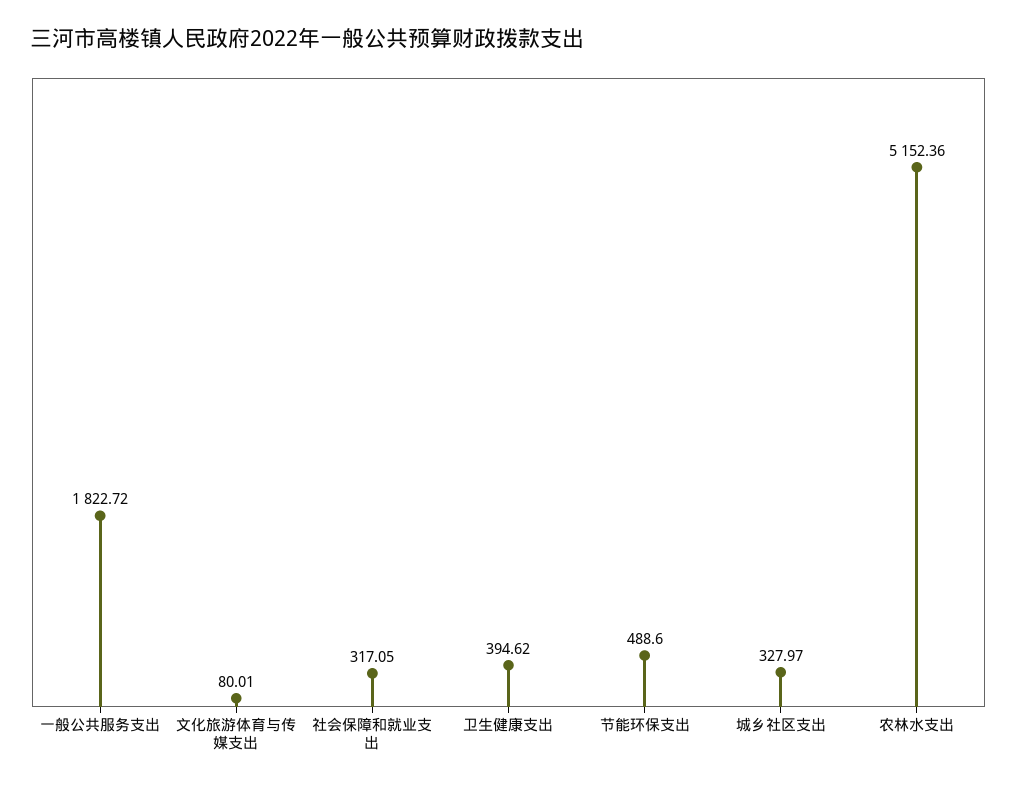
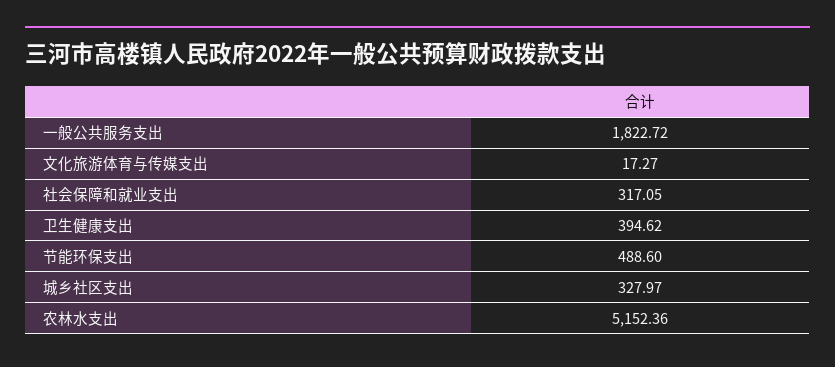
文化旅游体育与传媒支出: 80.01 -> 17.27

